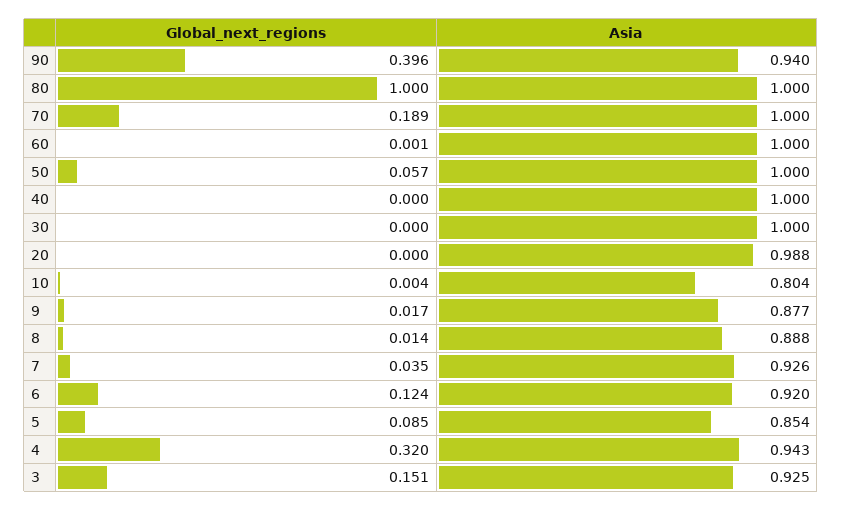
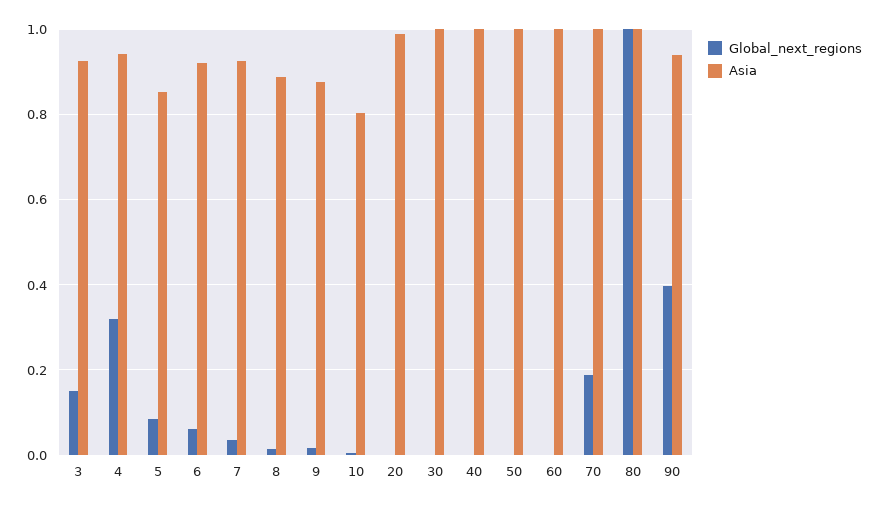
Global_next_regions, 50: 0.057 -> 0
Global_next_regions, 6: 0.124 -> 0.06

